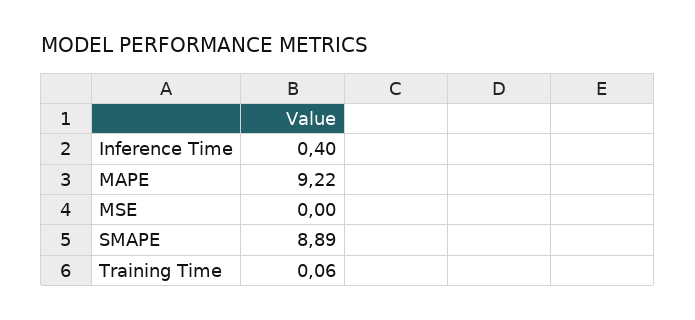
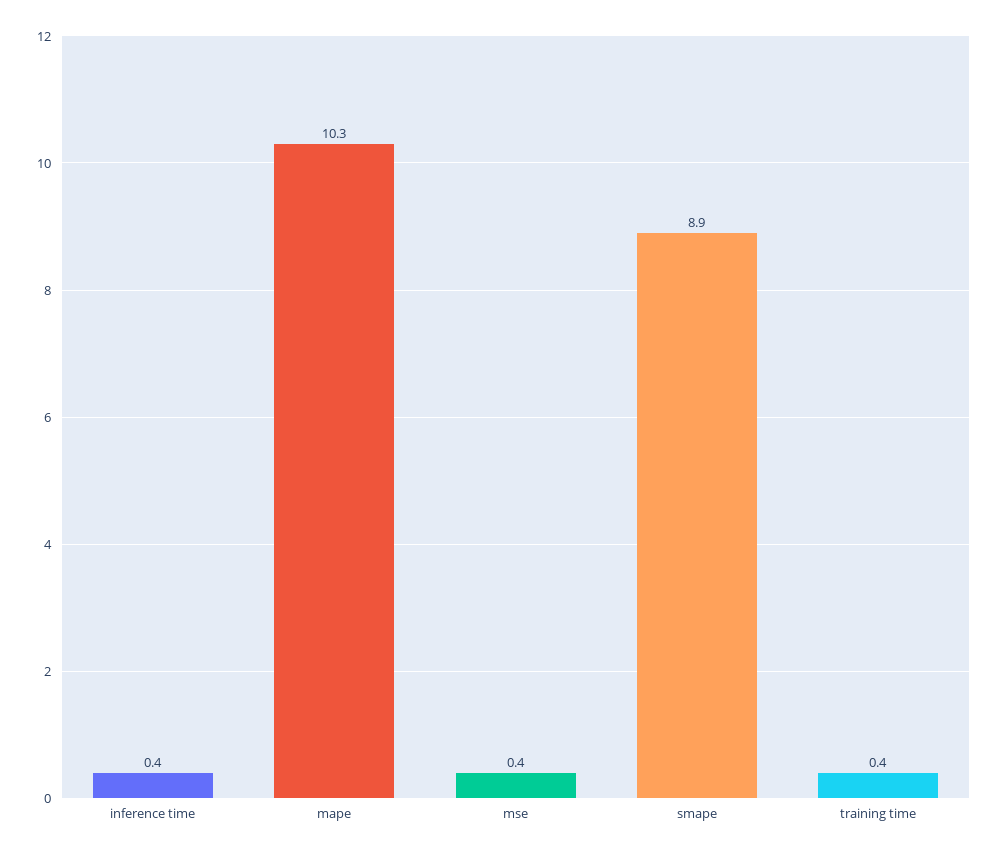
MAPE: 9.22 -> 10.3
MSE: 0 -> 0.4
Training Time: 0.06 -> 0.4

